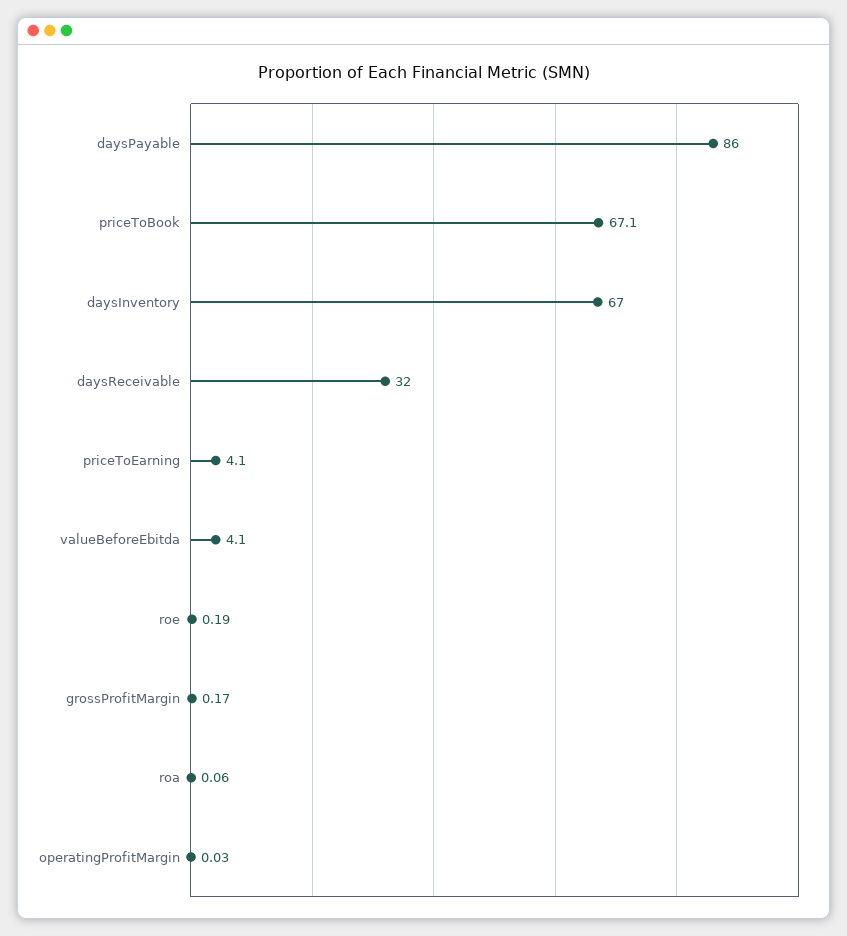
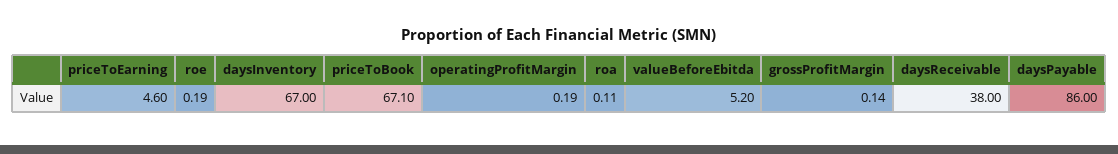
daysReceivable: 32 -> 38
priceToEarning: 4.1 -> 4.6
valueBeforeEbitda: 4.1 -> 5.2
grossProfitMargin: 0.17 -> 0.14
roa: 0.06 -> 0.11
operatingProfitMargin: 0.03 -> 0.19

